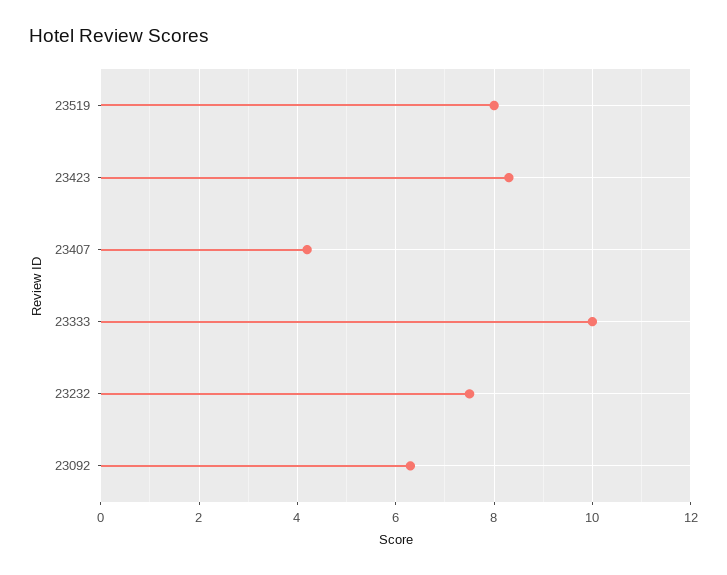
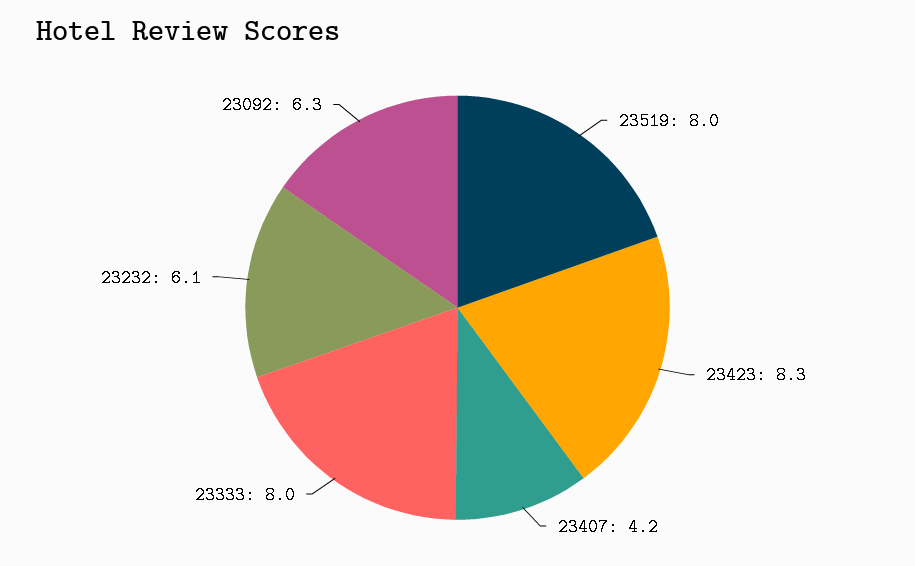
23333: 10 -> 8
23232: 7.5 -> 6.1

